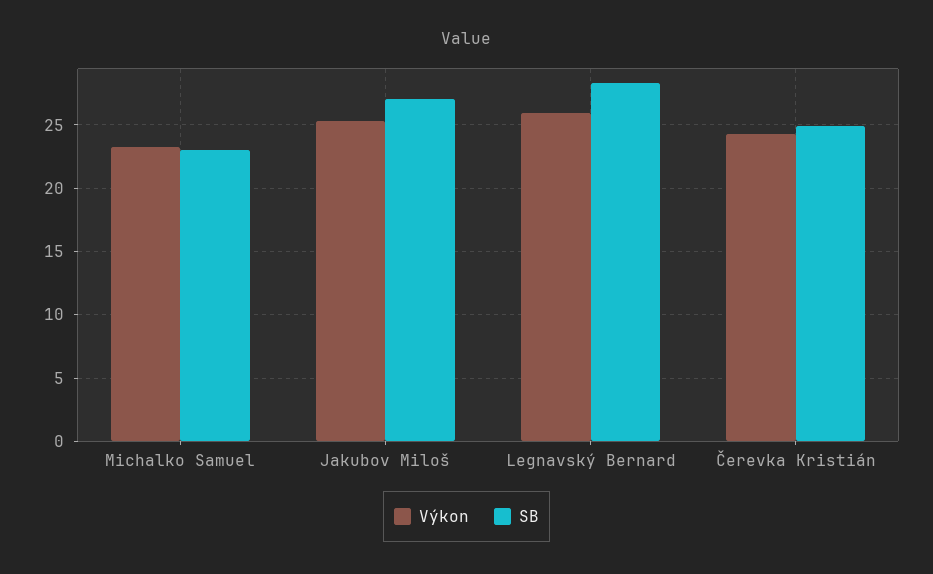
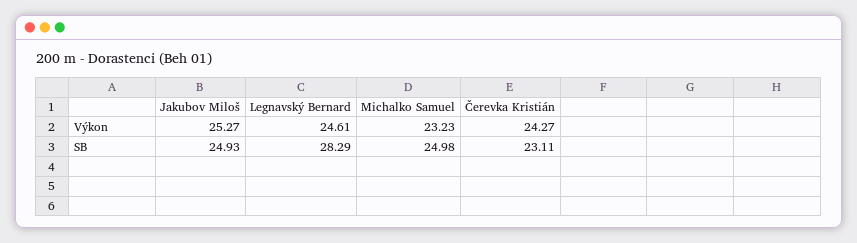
SB, Michalko Samuel: 23 -> 24.98
SB, Jakubov Miloš: 27 -> 24.93
Výkon, Legnavský Bernard: 26 -> 24.61
SB, Čerevka Kristián: 25 -> 23.11

